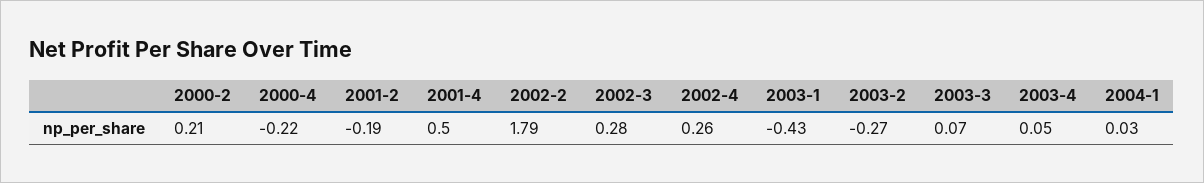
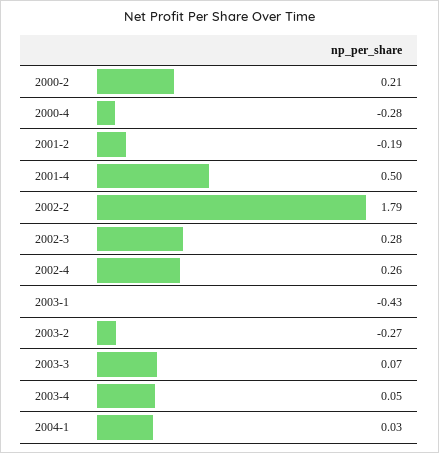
2000-4: -0.22 -> -0.28

